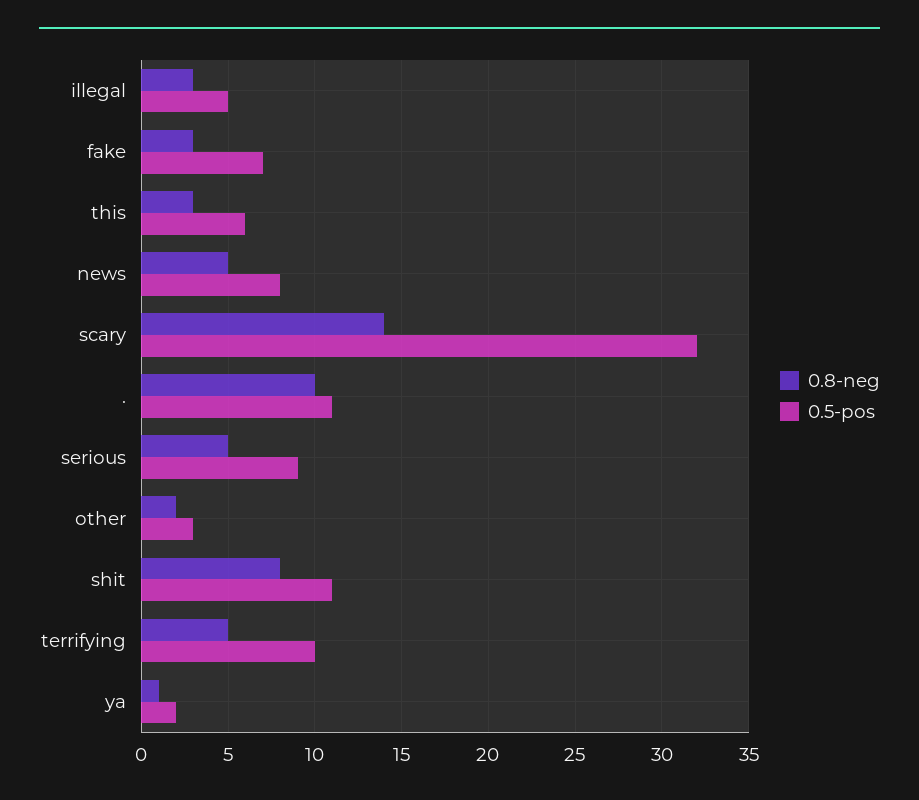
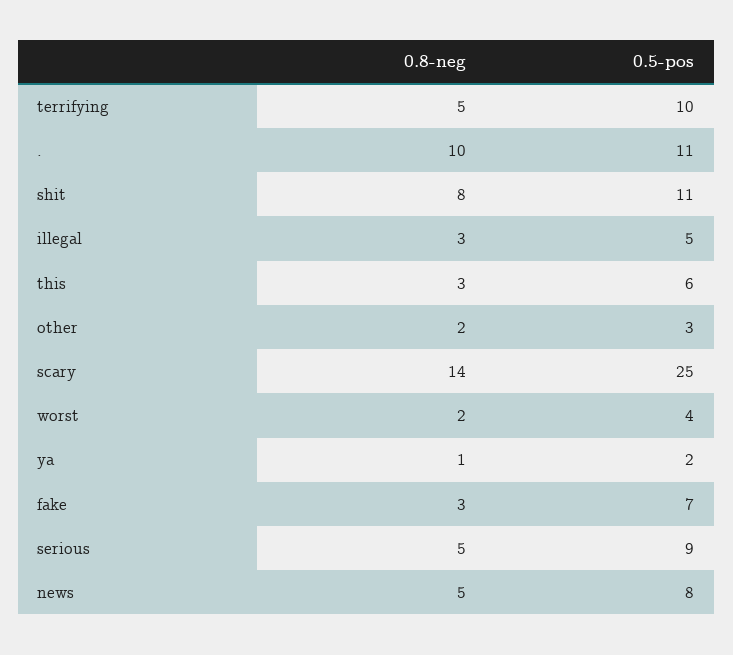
0.5-pos, scary: 32 -> 25
0.8-neg, worst: none -> 2
0.5-pos, worst: none -> 4

